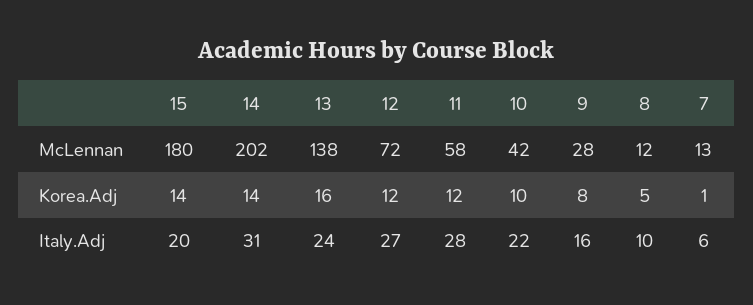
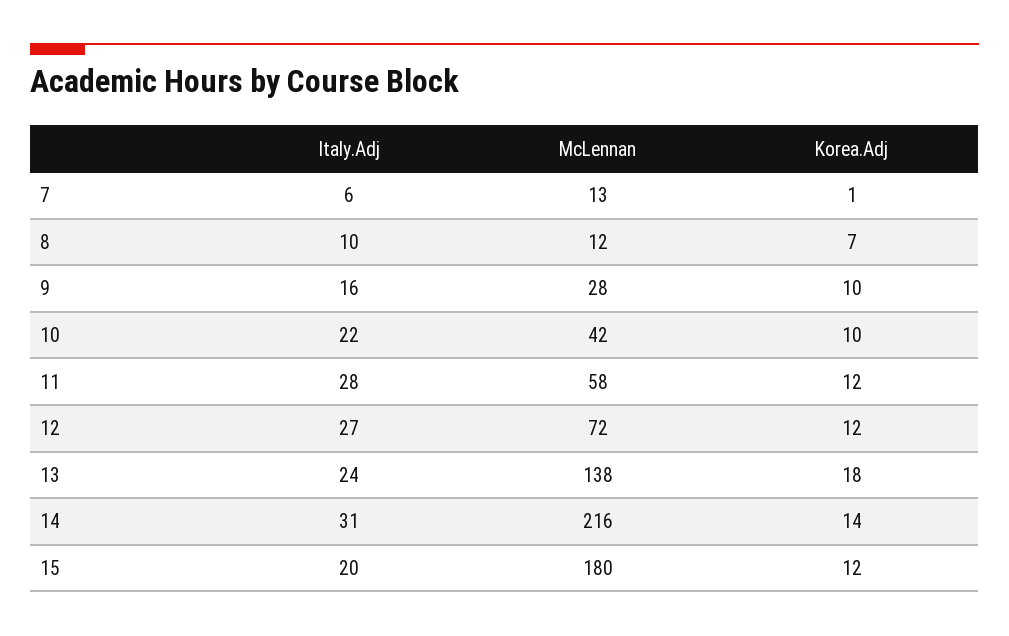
14, McLennan: 202 -> 216
15, Korea.Adj: 14 -> 12
13, Korea.Adj: 16 -> 18
9, Korea.Adj: 8 -> 10
8, Korea.Adj: 5 -> 7

